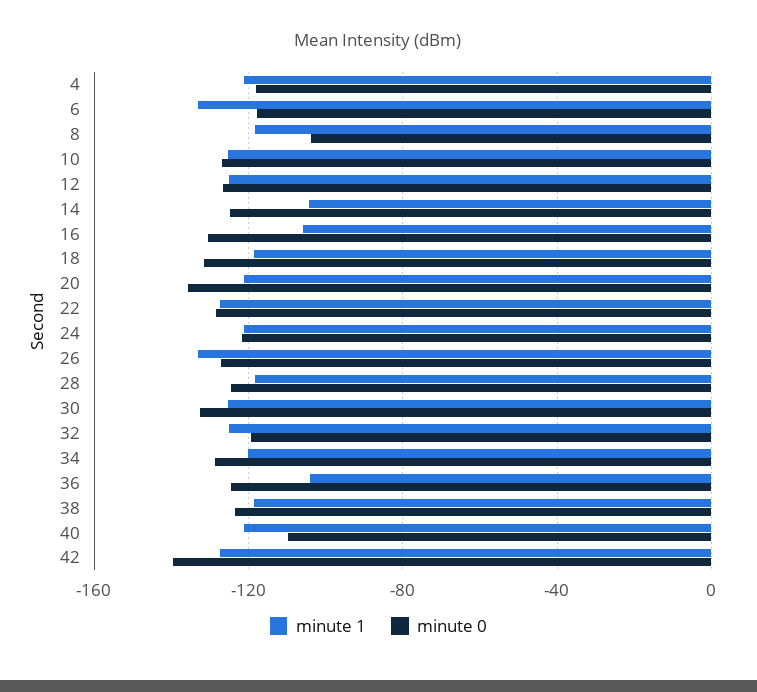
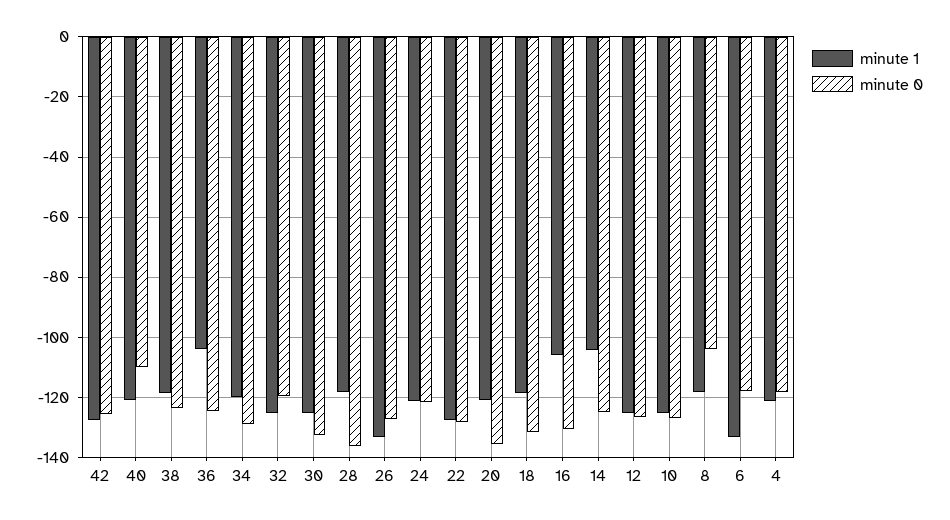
minute 0, 28: -125 -> -136
minute 0, 42: -140 -> -126

